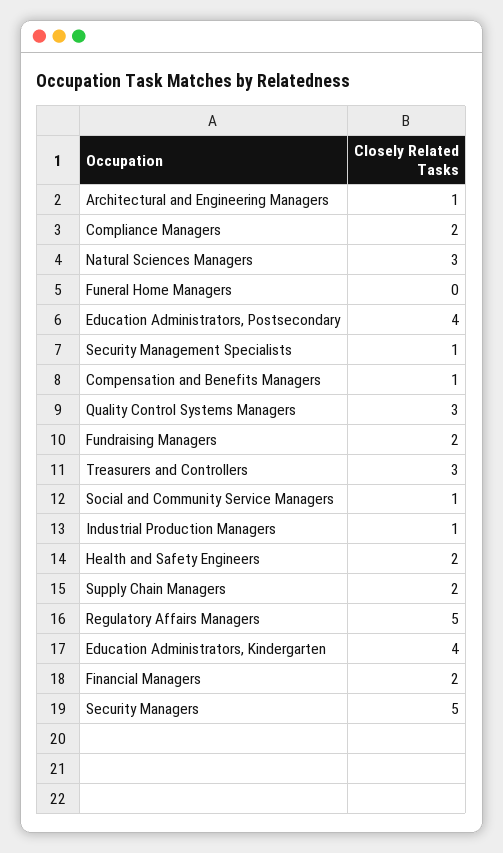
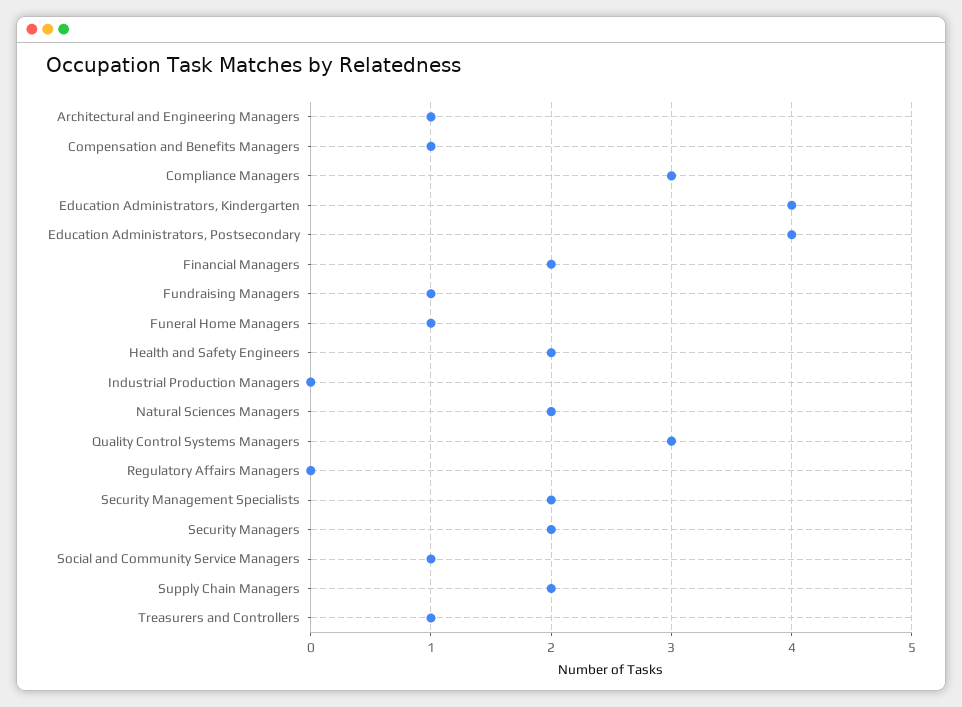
Compliance Managers: 2 -> 3
Natural Sciences Managers: 3 -> 2
Funeral Home Managers: 0 -> 1
Security Management Specialists: 1 -> 2
Fundraising Managers: 2 -> 1
Treasurers and Controllers: 3 -> 1
Industrial Production Managers: 1 -> 0
Regulatory Affairs Managers: 5 -> 0
Security Managers: 5 -> 2

